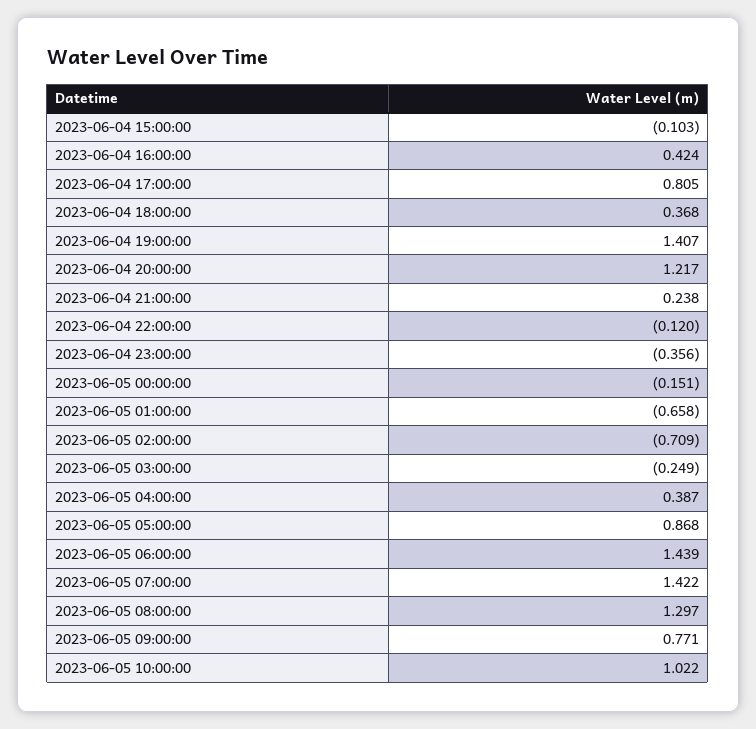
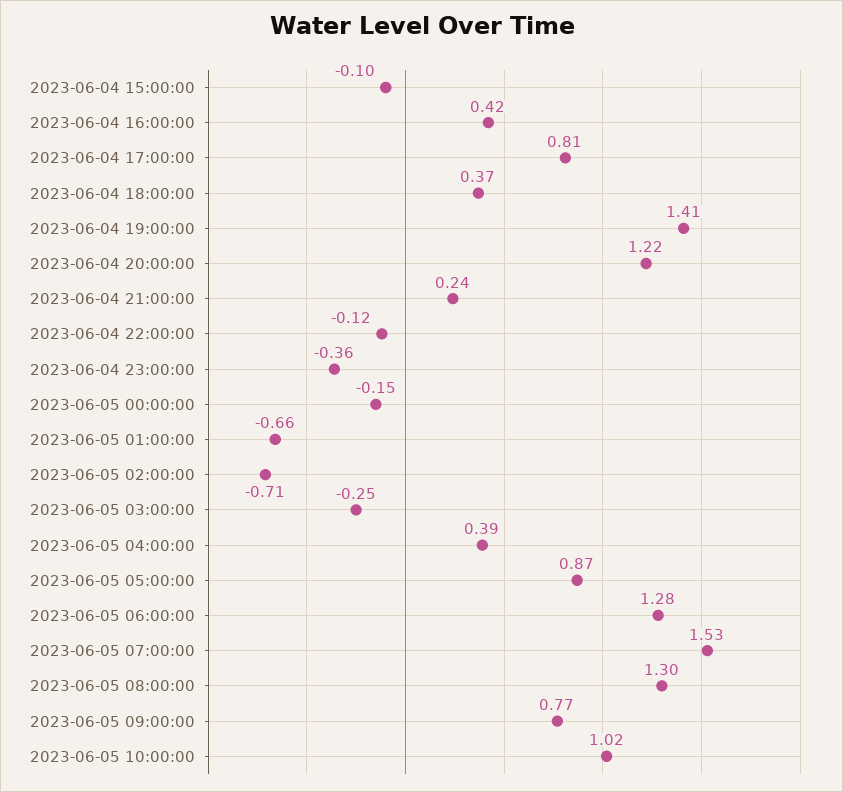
2023-06-05 06:00:00: 1.439 -> 1.28
2023-06-05 07:00:00: 1.422 -> 1.53

